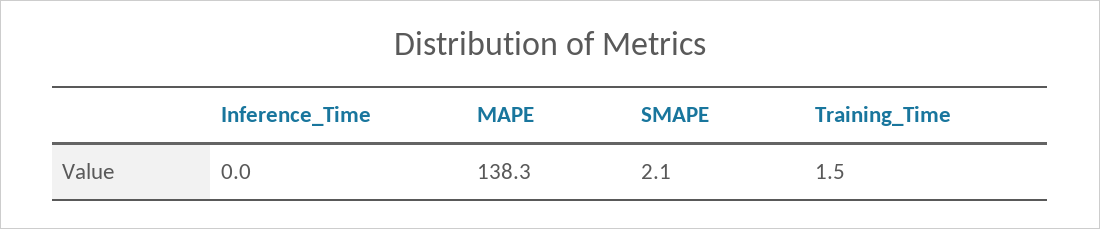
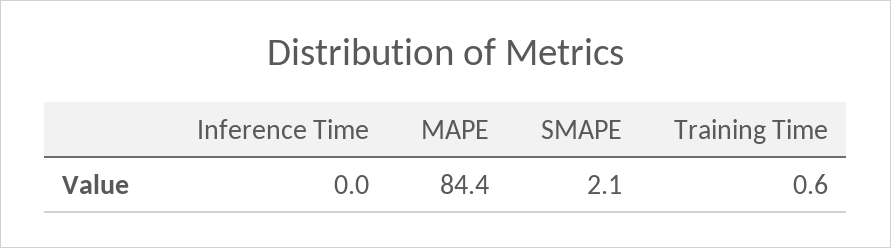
MAPE: 138.3 -> 84.4
Training_Time: 1.5 -> 0.6

